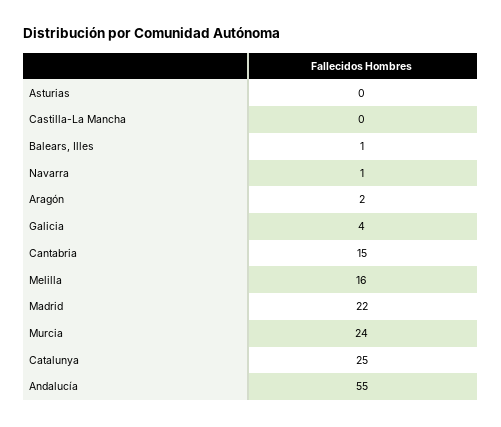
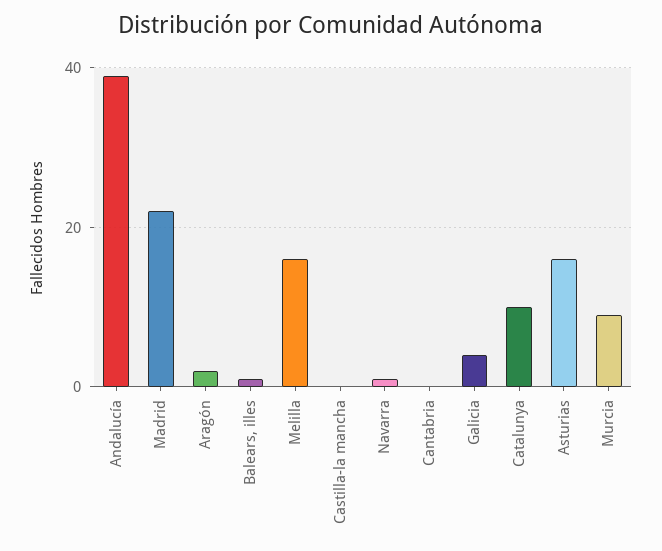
Asturias: 0 -> 15
Cantabria: 15 -> 0
Murcia: 24 -> 10
Catalunya: 25 -> 10
Andalucía: 55 -> 40

